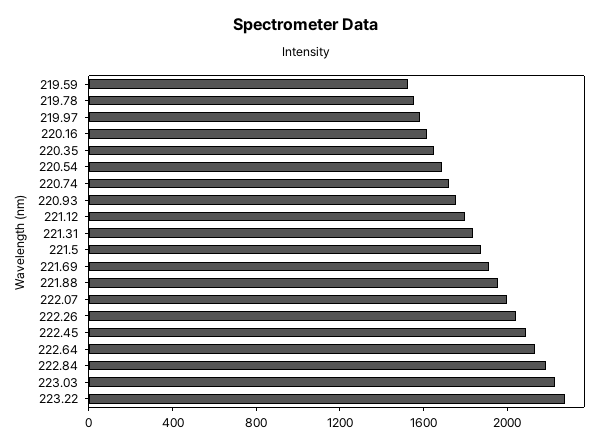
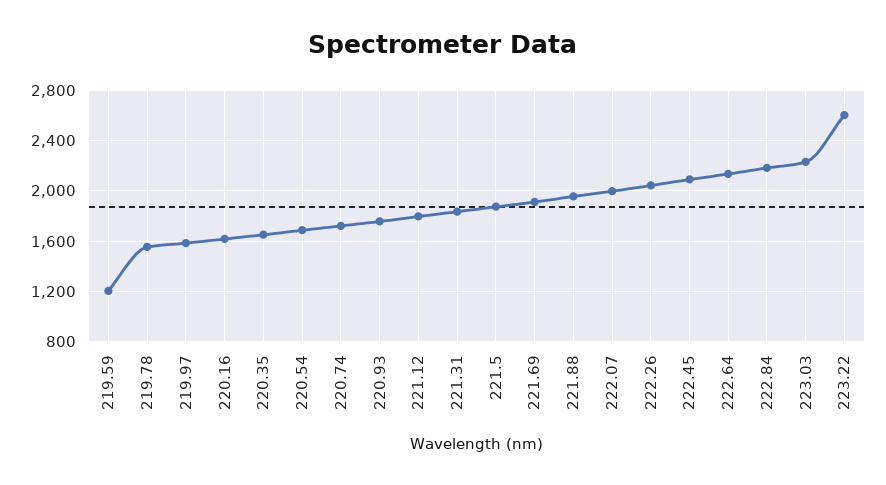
219.59: 1500 -> 1200
223.22: 2300 -> 2600

